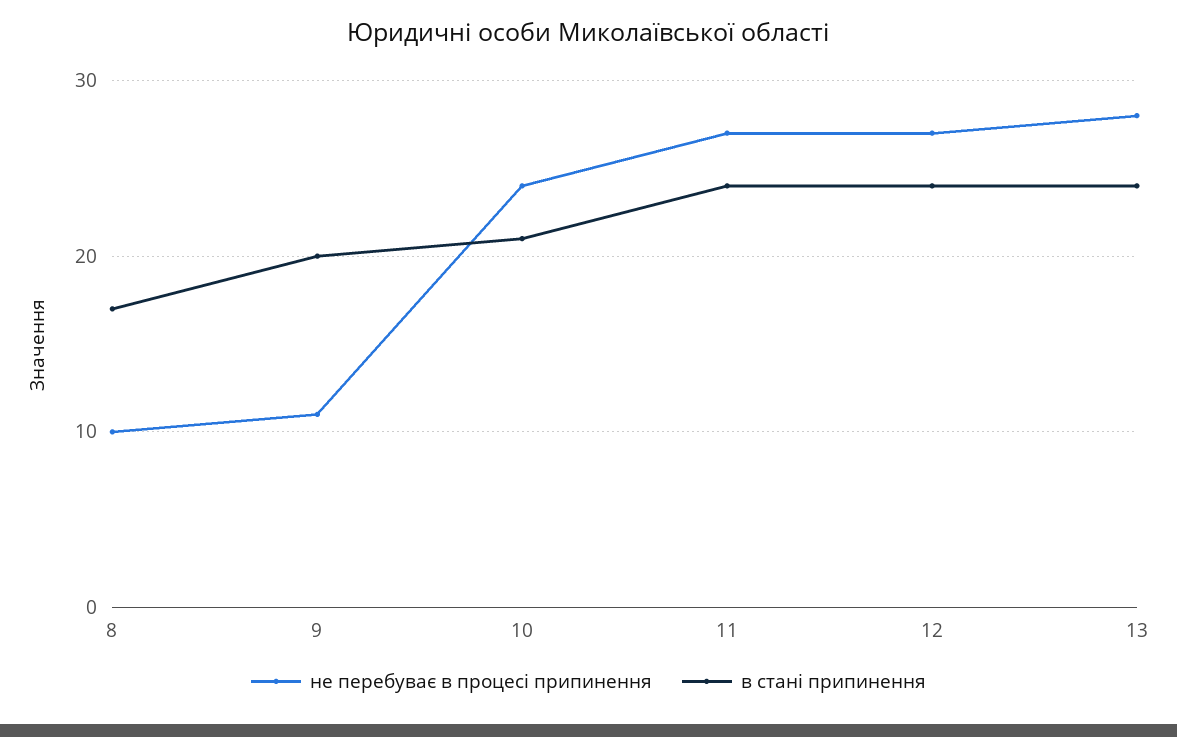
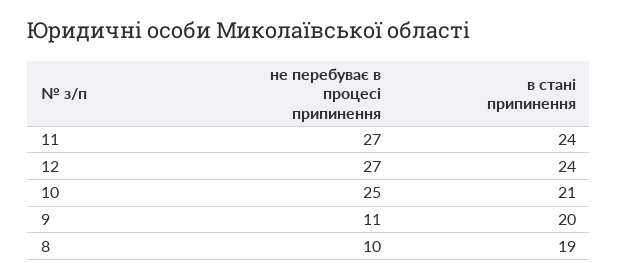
в стані припинення, 8: 17 -> 19
не перебуває в процесі припинення, 10: 24 -> 25
не перебуває в процесі припинення, 13: 28 -> none
в стані припинення, 13: 24 -> none

